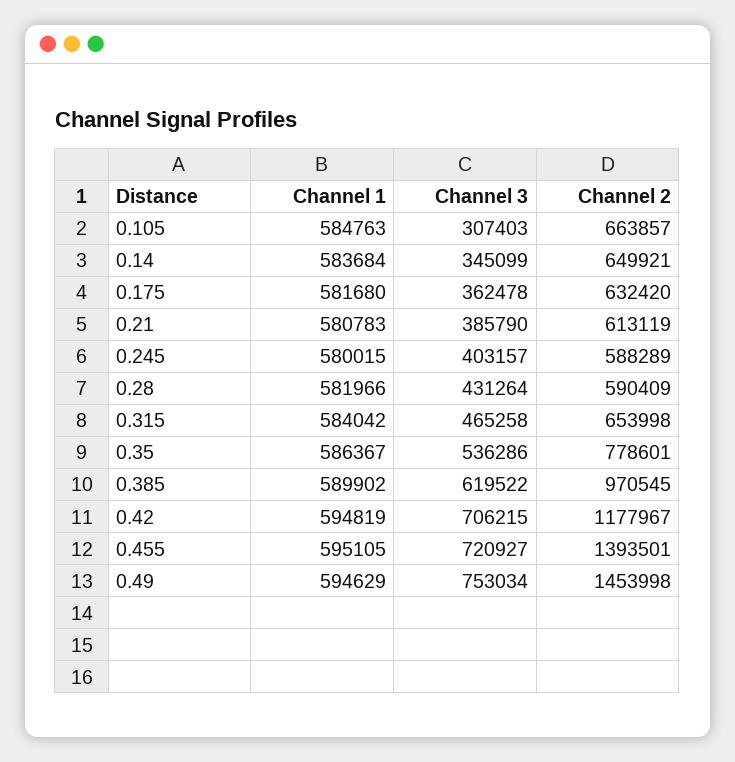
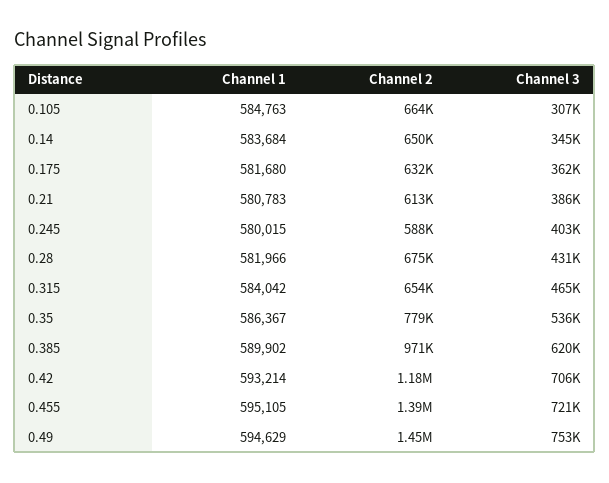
Channel 2, 0.28: 590409 -> 675000
Channel 1, 0.42: 594819 -> 593214

